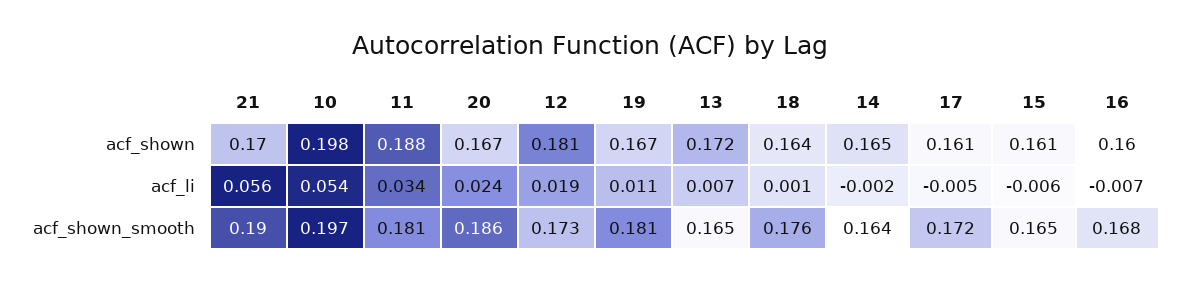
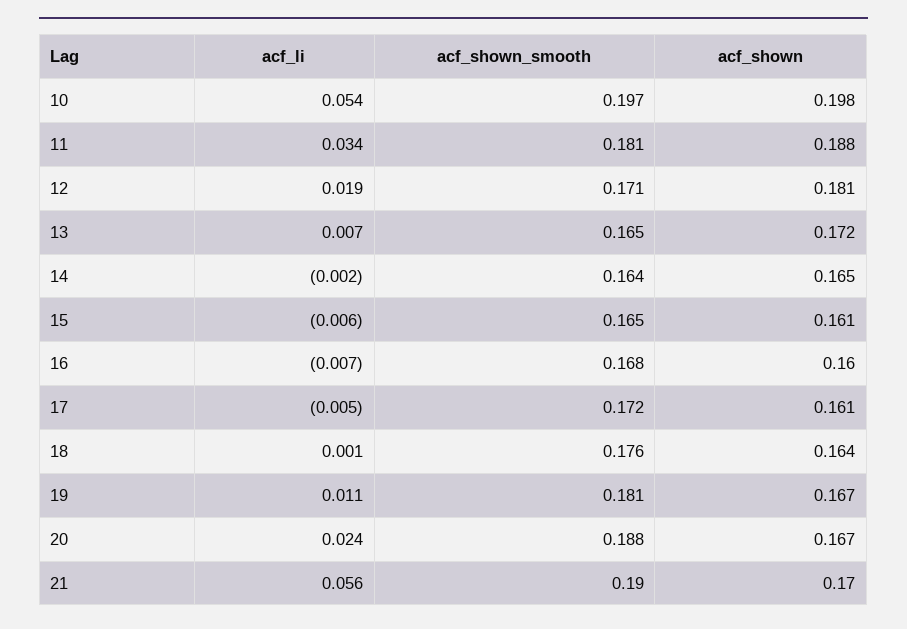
20, acf_shown_smooth: 0.186 -> 0.188
12, acf_shown_smooth: 0.173 -> 0.171

